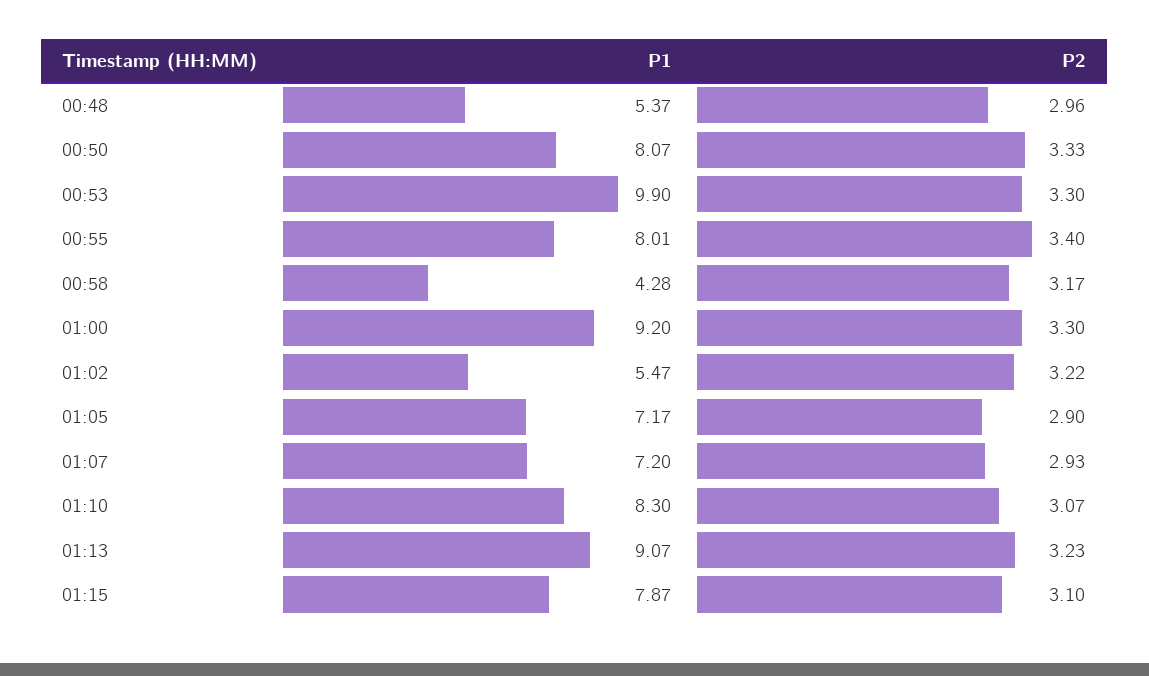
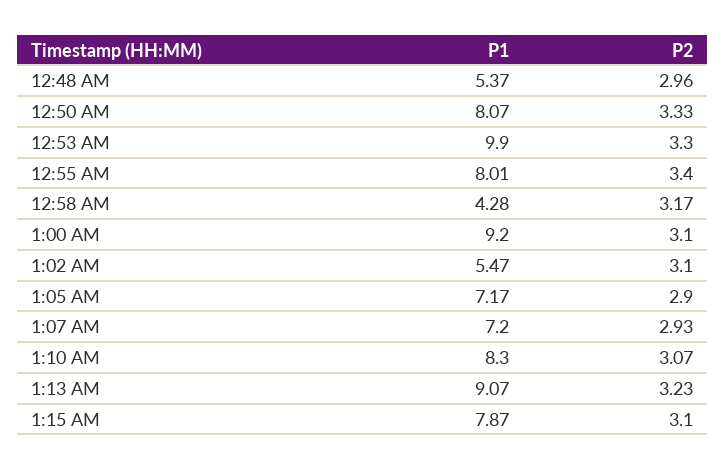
P2, 01:00: 3.3 -> 3.1
P2, 01:02: 3.22 -> 3.1

